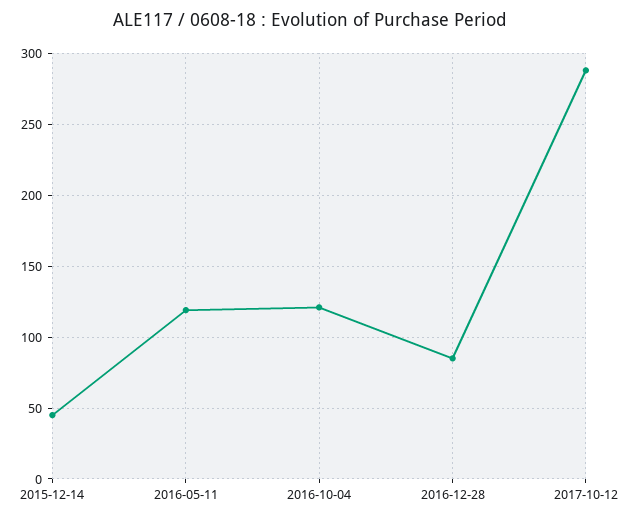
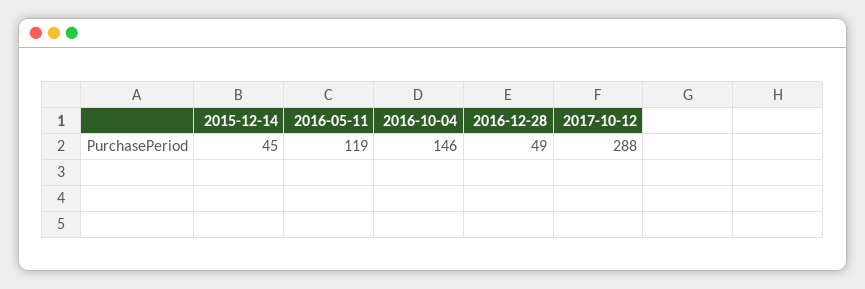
2016-10-04: 120 -> 146
2016-12-28: 85 -> 49

